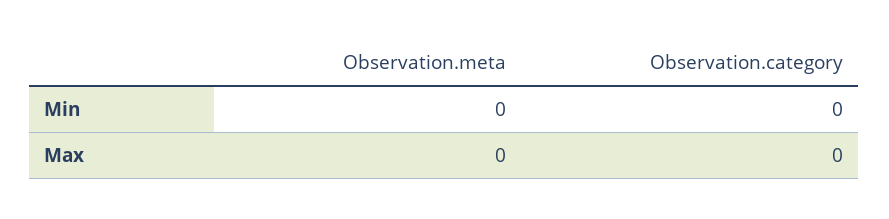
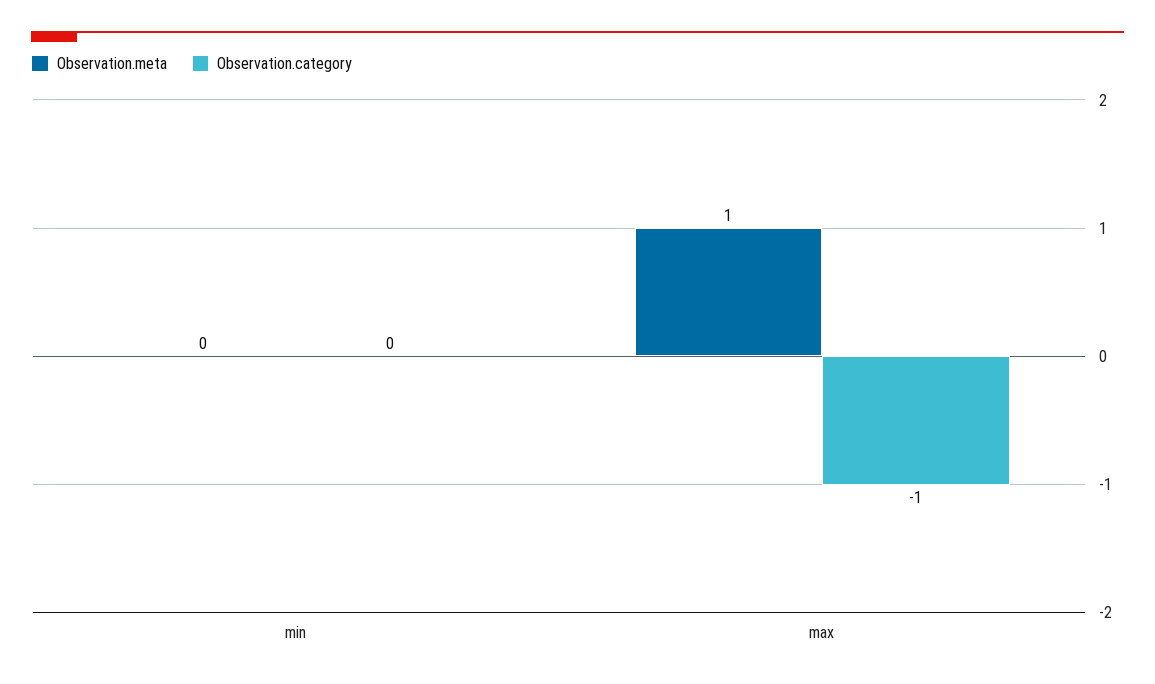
Observation.meta, Max: 0 -> 1
Observation.category, Max: 0 -> -1

